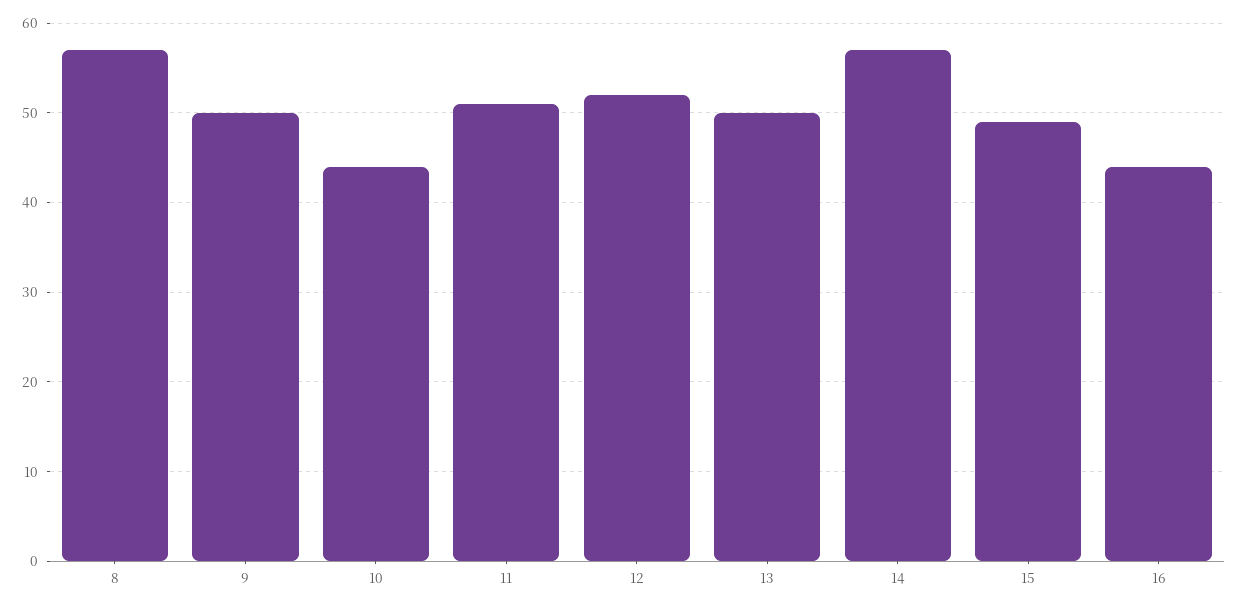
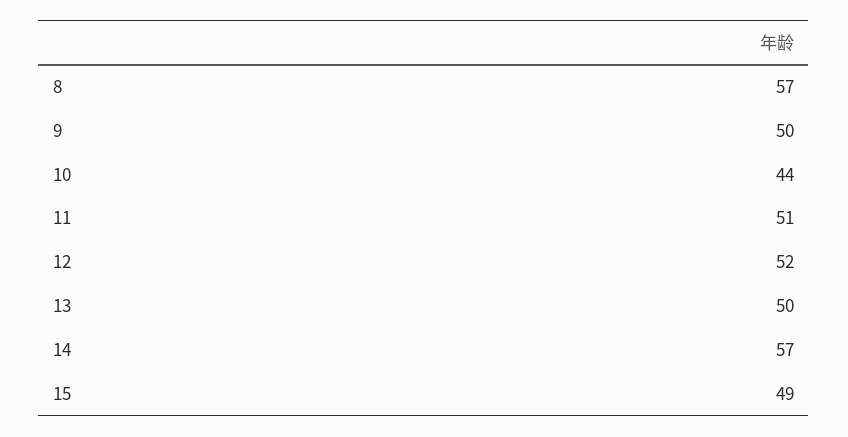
16: 44 -> none

